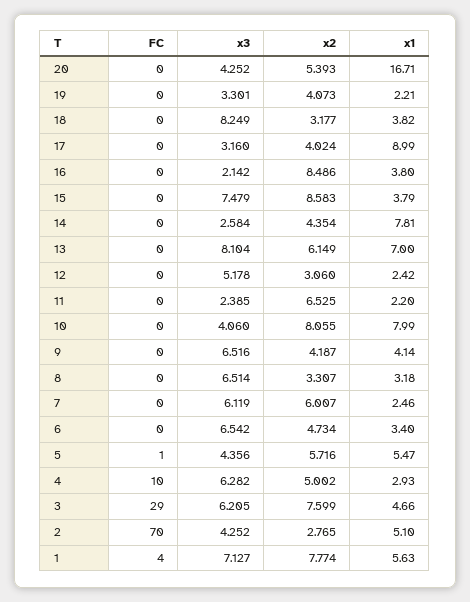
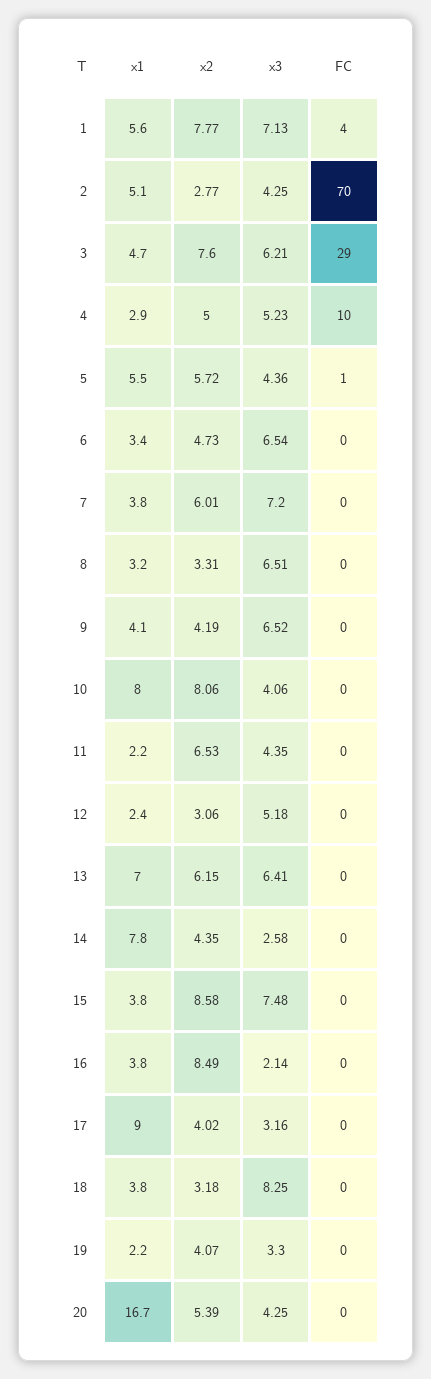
x3, 13: 8.104 -> 6.41
x3, 11: 2.385 -> 4.35
x3, 7: 6.119 -> 7.2
x1, 7: 2.46 -> 3.8
x3, 4: 6.282 -> 5.23

